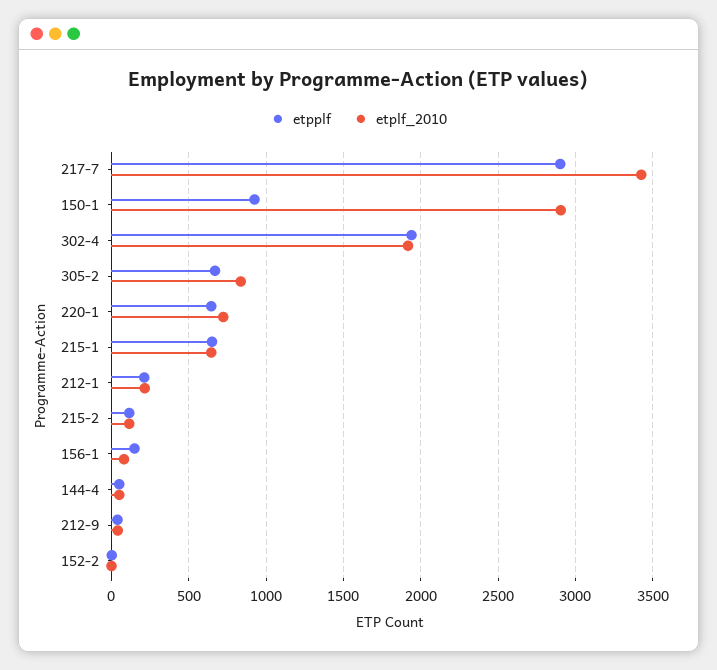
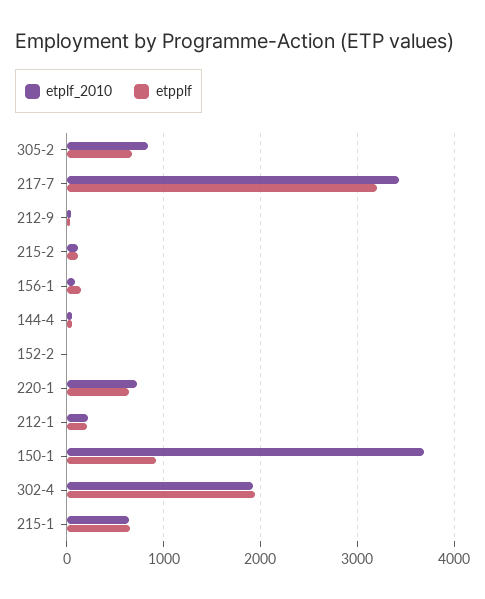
etpplf, 217-7: 2900 -> 3200
etplf_2010, 150-1: 2900 -> 3700

